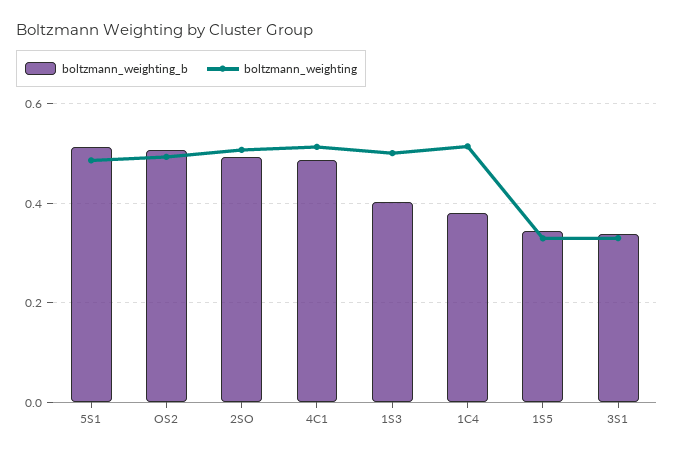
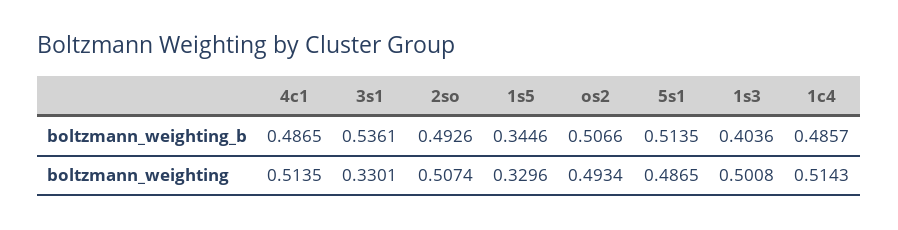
boltzmann_weighting_b, 1C4: 0.38 -> 0.4857
boltzmann_weighting_b, 3S1: 0.34 -> 0.5361

